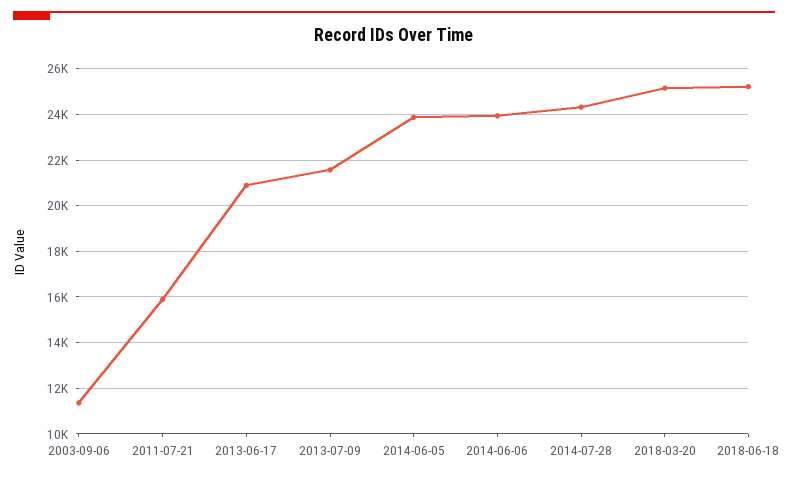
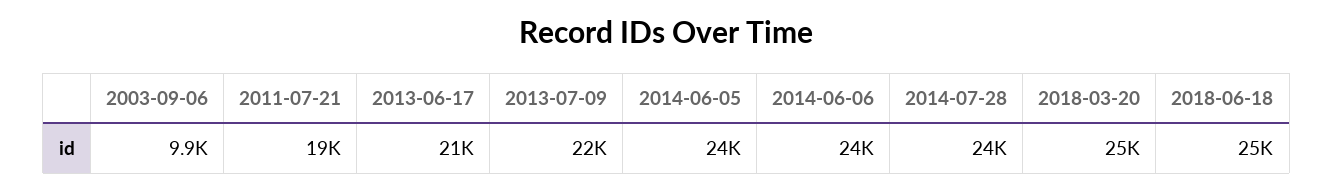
2003-09-06: 11500 -> 9900
2011-07-21: 16000 -> 19000

